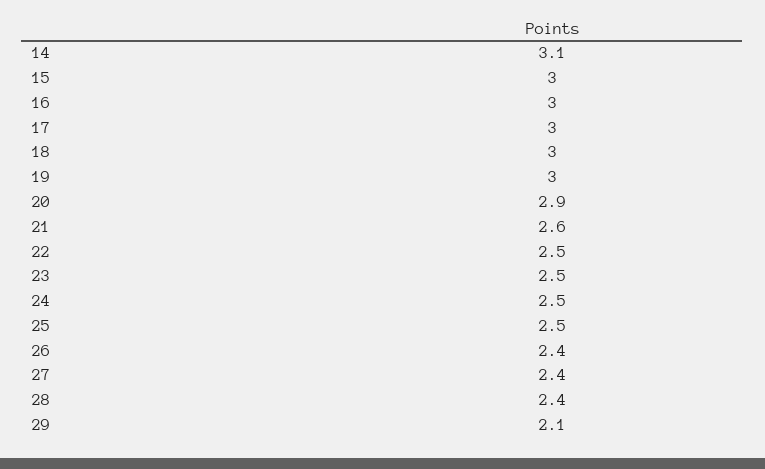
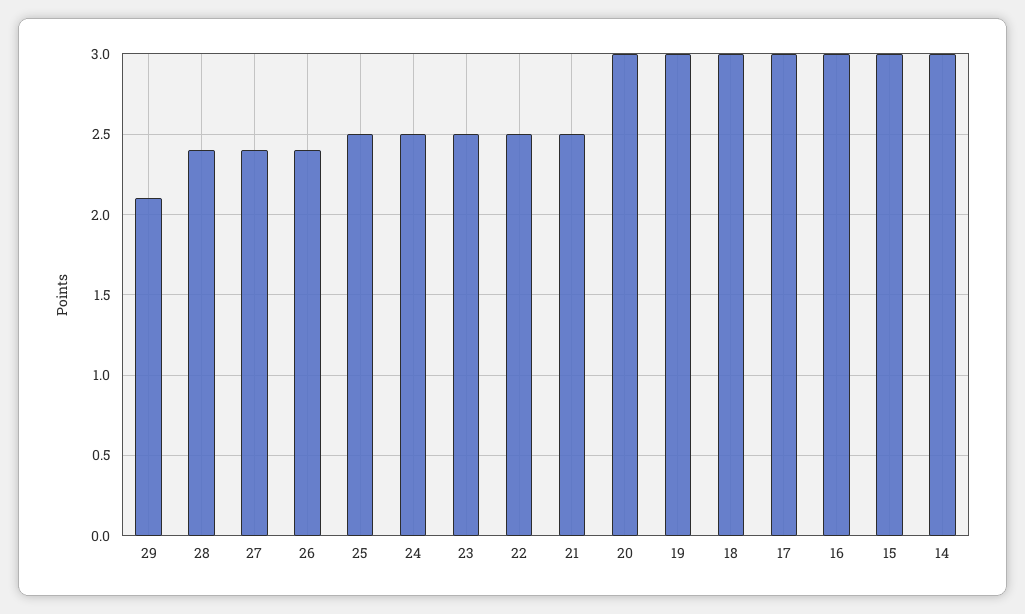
14: 3.1 -> 3
20: 2.9 -> 3
21: 2.6 -> 2.5

